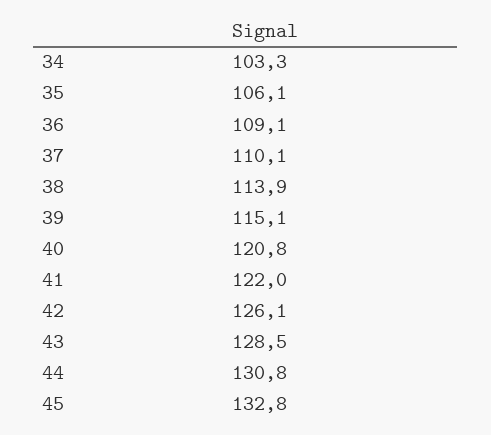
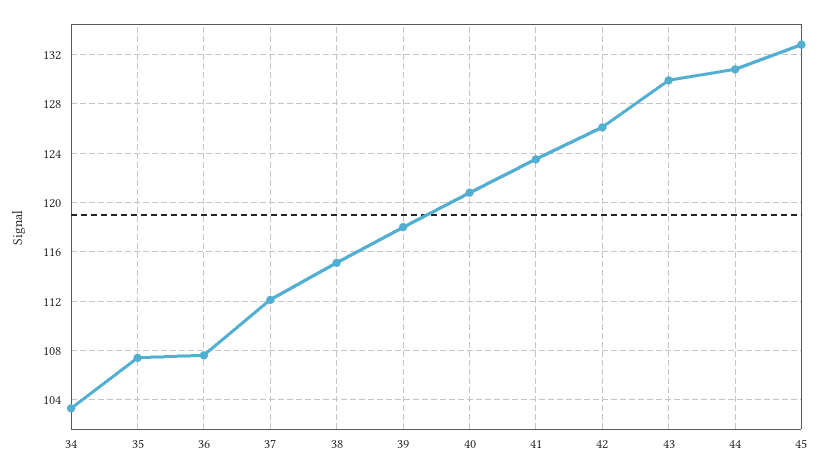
35: 106.1 -> 107.5
36: 109.1 -> 107.5
37: 110.1 -> 112
38: 113.9 -> 115
39: 115.1 -> 118
41: 122 -> 123.5
43: 128.5 -> 130

